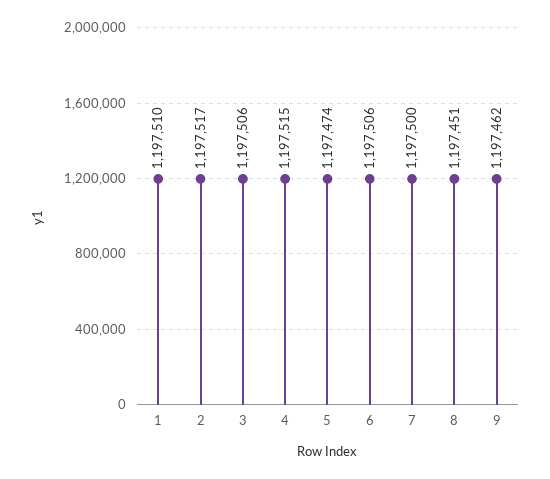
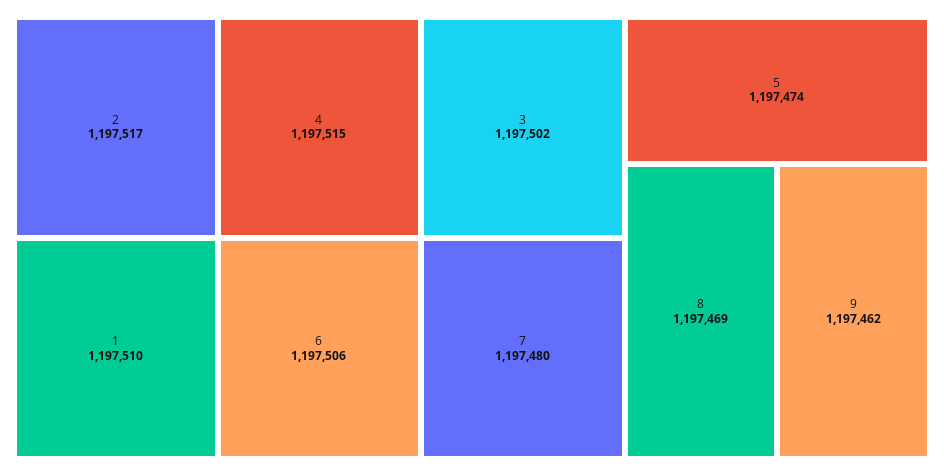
3: 1197506 -> 1197502
7: 1197500 -> 1197480
8: 1197451 -> 1197469

